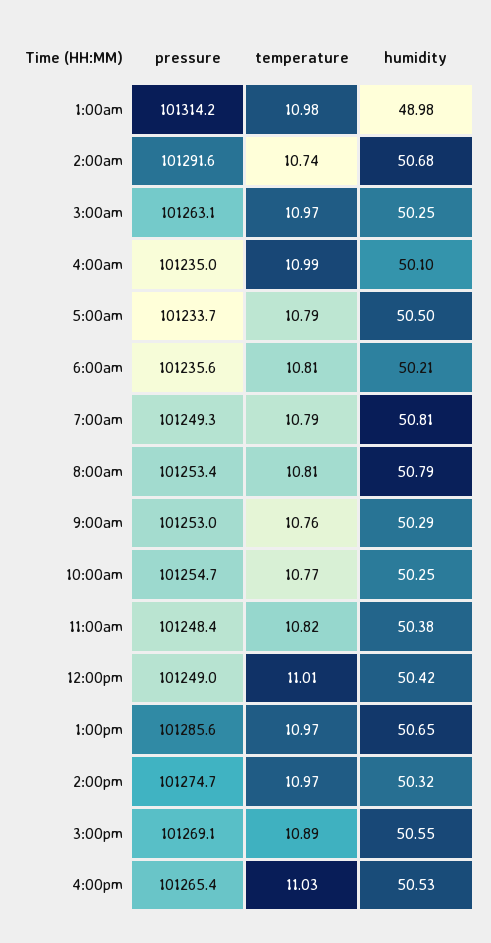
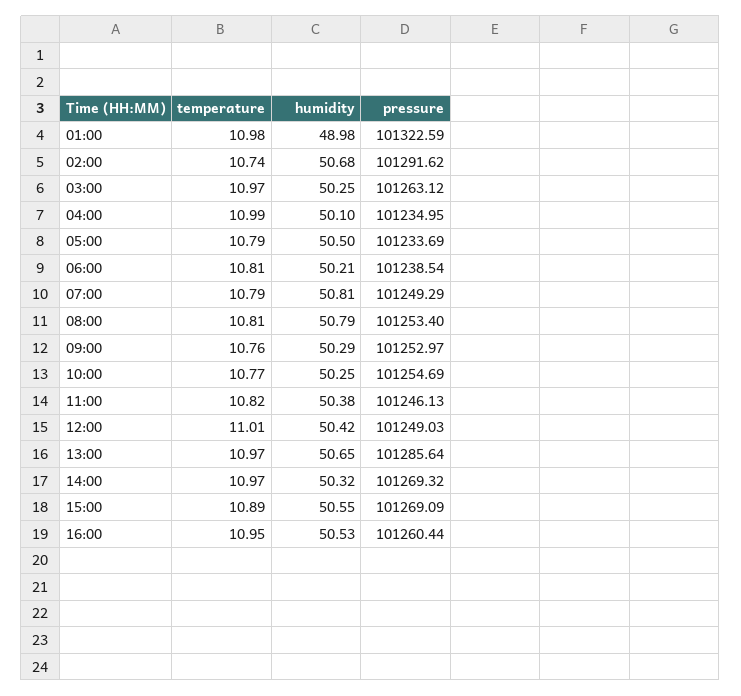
pressure, 1:00am: 101314.2 -> 101322.59
pressure, 6:00am: 101235.6 -> 101238.54
pressure, 11:00am: 101248.4 -> 101246.13
pressure, 2:00pm: 101274.7 -> 101269.32
pressure, 4:00pm: 101265.4 -> 101260.44
temperature, 4:00pm: 11.03 -> 10.95

